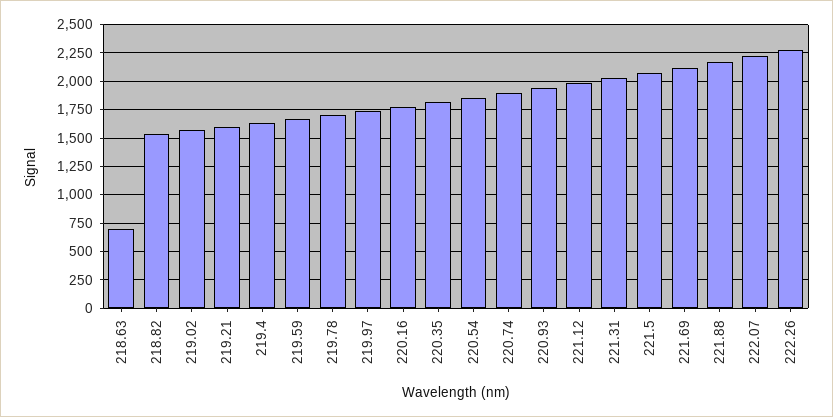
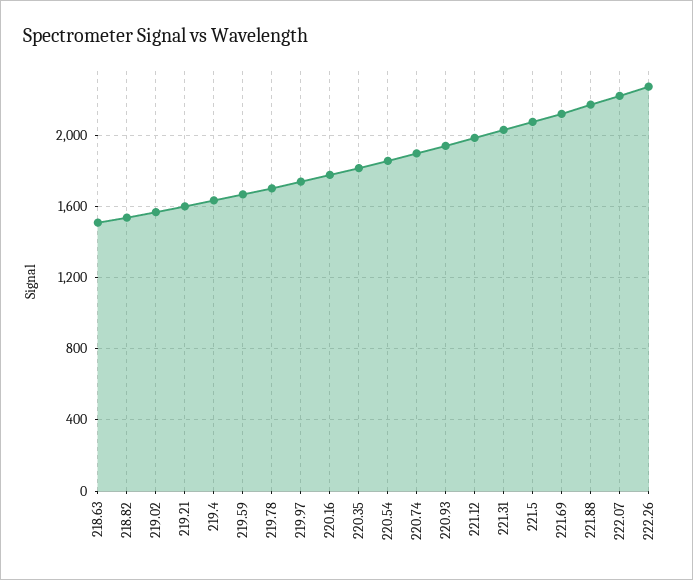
218.63: 750 -> 1500

